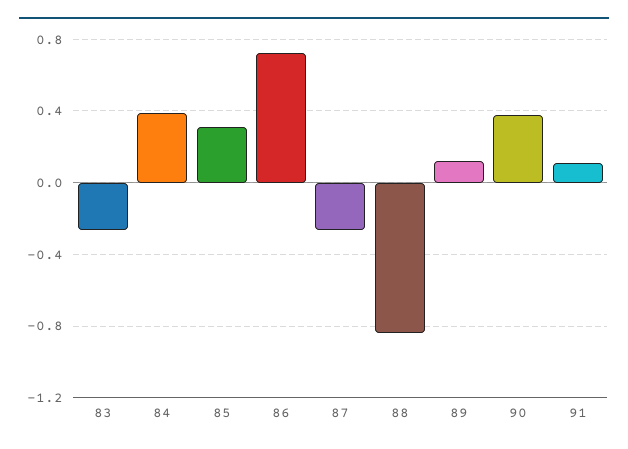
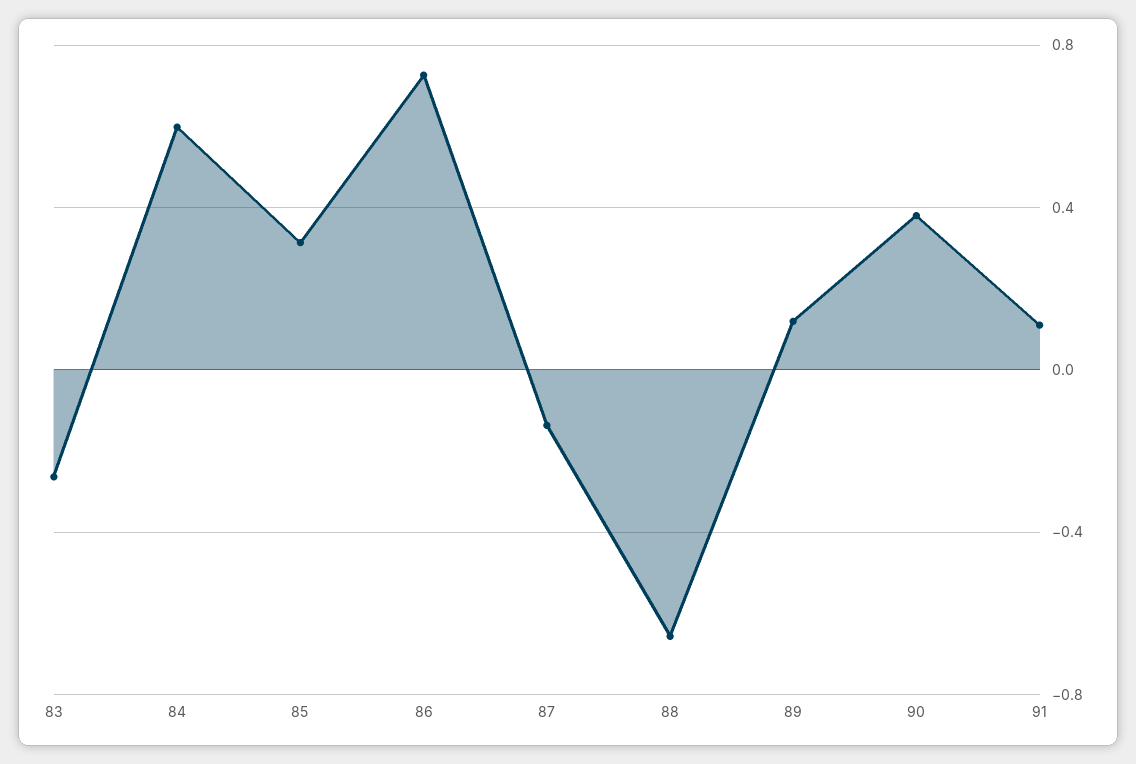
84: 0.4 -> 0.6
87: -0.25 -> -0.15
88: -0.85 -> -0.65

